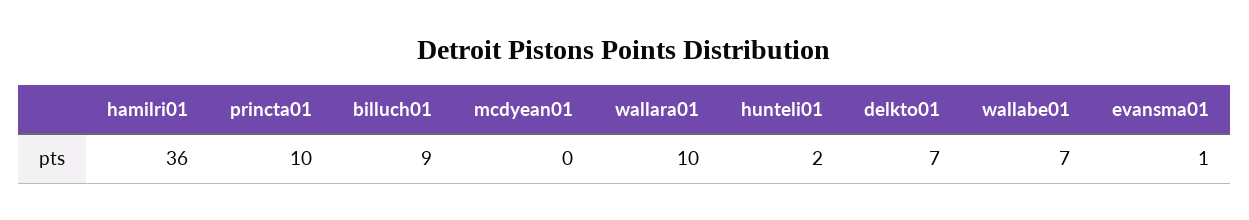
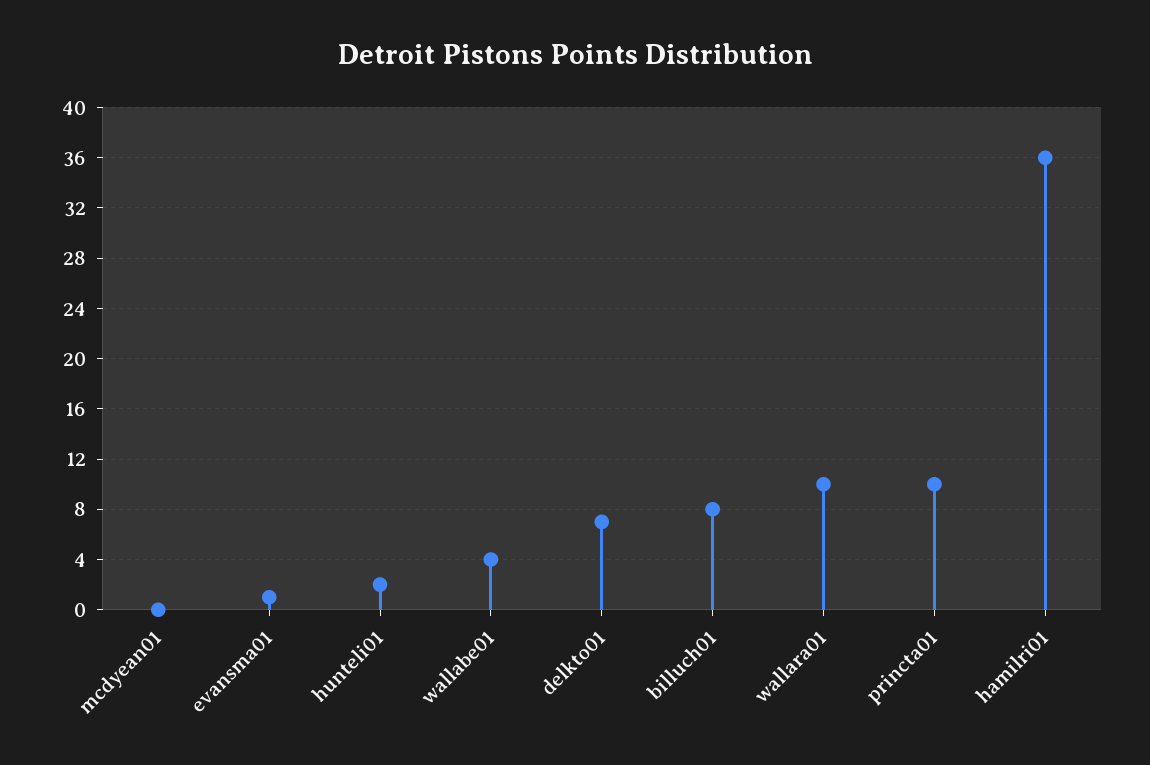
billuch01: 9 -> 8
wallabe01: 7 -> 4

